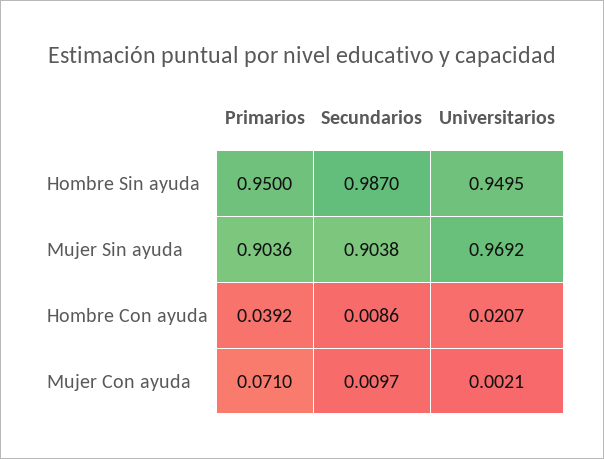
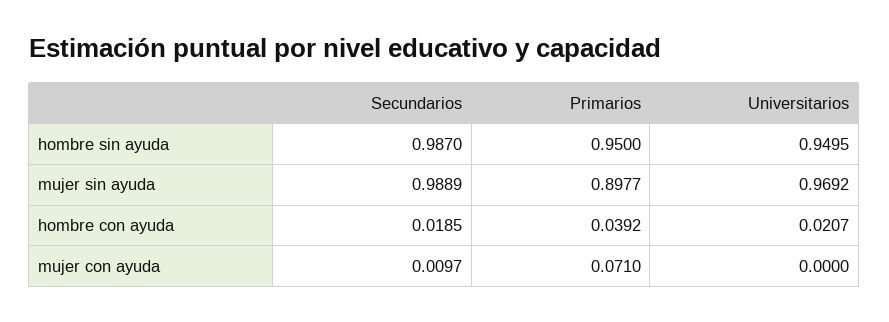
Primarios, Mujer Sin ayuda: 0.9036 -> 0.8977
Secundarios, Mujer Sin ayuda: 0.9038 -> 0.9889
Secundarios, Hombre Con ayuda: 0.0086 -> 0.0185
Universitarios, Mujer Con ayuda: 0.0021 -> 0

